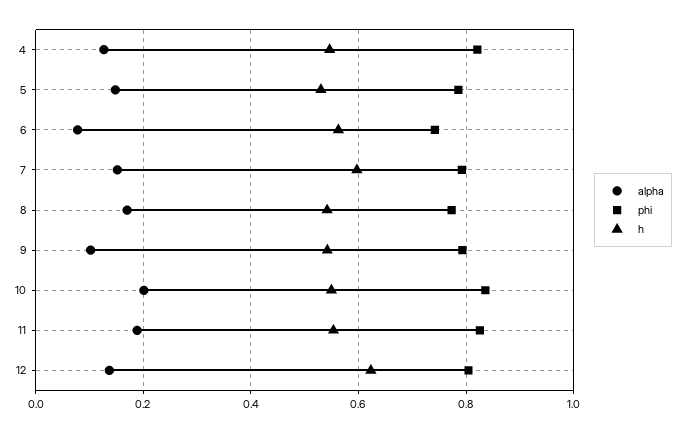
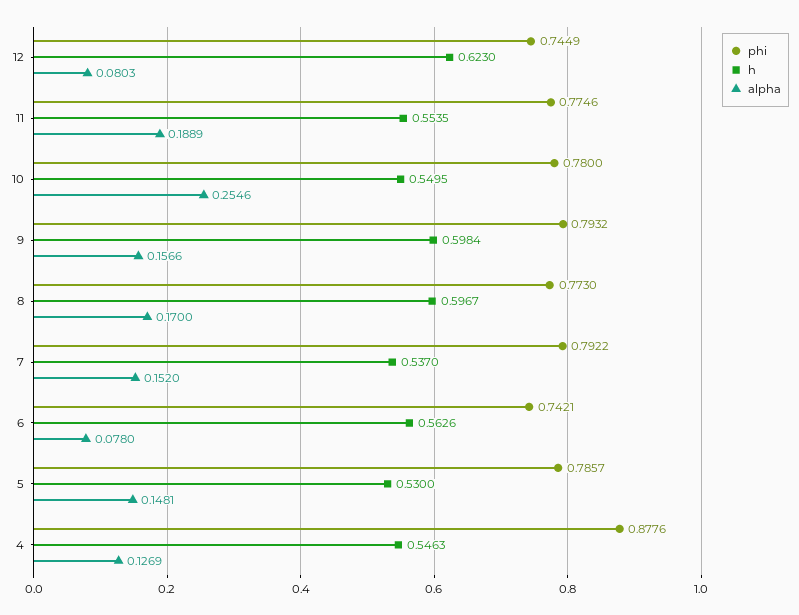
phi, 4: 0.82 -> 0.8776
h, 7: 0.6 -> 0.537
h, 8: 0.54 -> 0.5967
alpha, 9: 0.1 -> 0.1566
h, 9: 0.54 -> 0.5984
alpha, 10: 0.2 -> 0.2546
phi, 10: 0.84 -> 0.78
phi, 11: 0.82 -> 0.7746
alpha, 12: 0.14 -> 0.0803
phi, 12: 0.8 -> 0.7449

